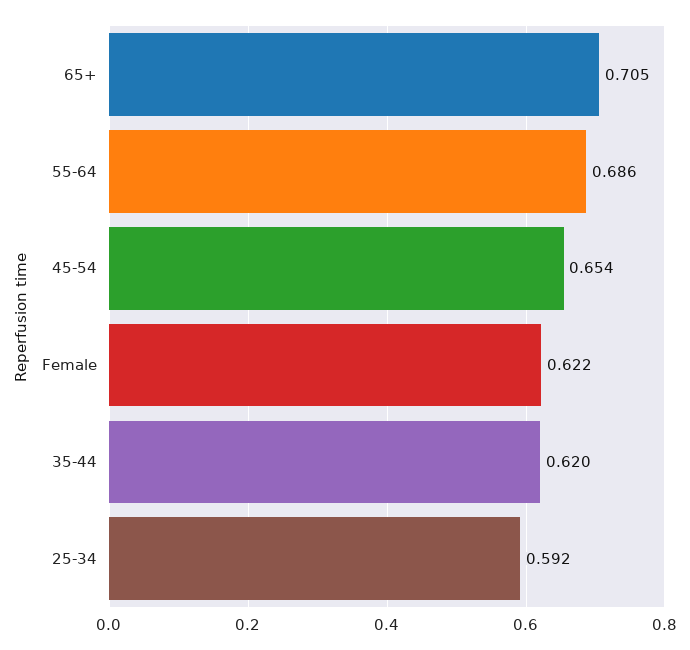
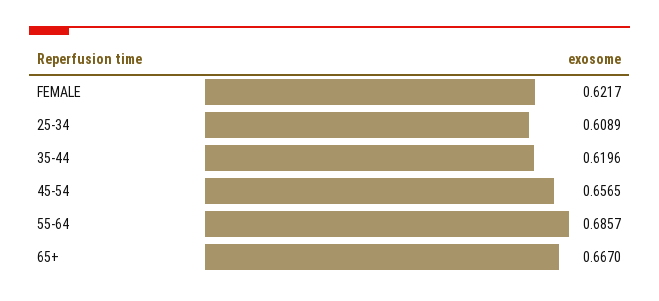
65+: 0.705 -> 0.667
45-54: 0.654 -> 0.6565
25-34: 0.592 -> 0.6089

